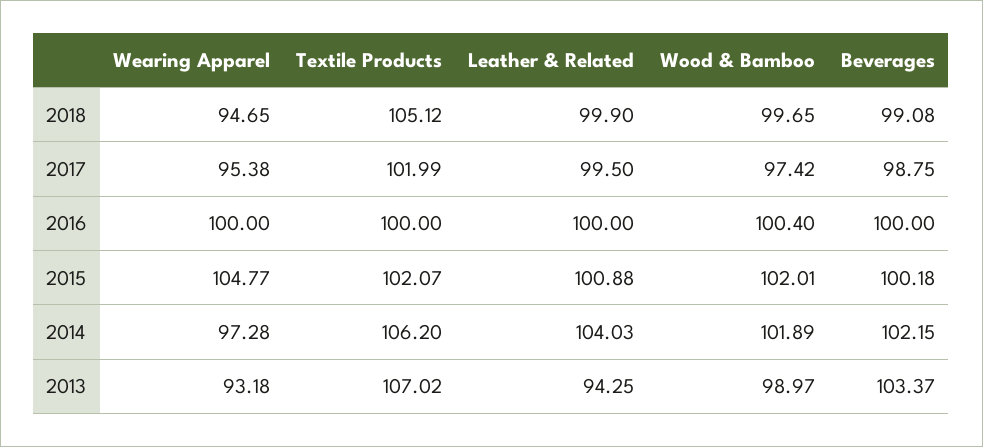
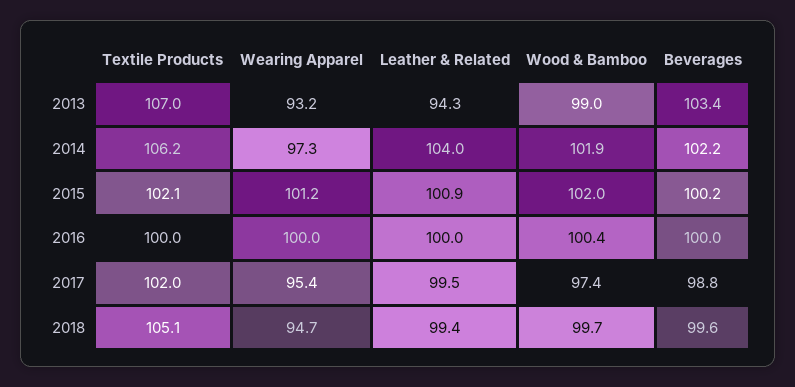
Leather & Related, 2018: 99.9 -> 99.4
Beverages, 2018: 99.08 -> 99.6
Wearing Apparel, 2015: 104.77 -> 101.2

